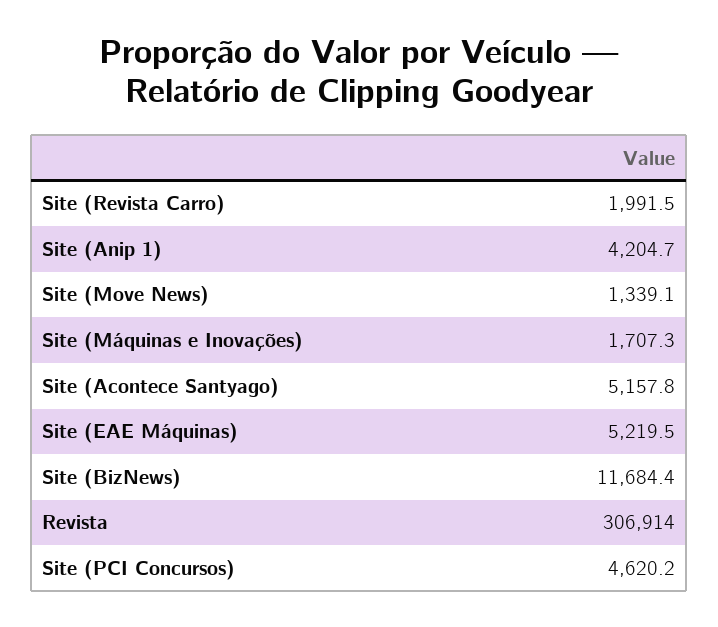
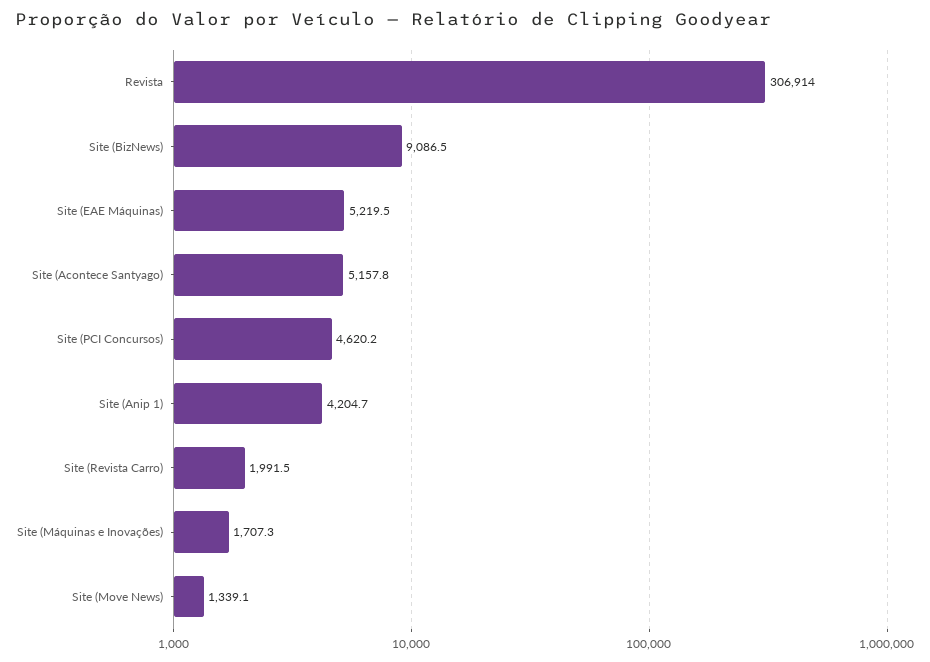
Site (BizNews): 11684.4 -> 9086.5

